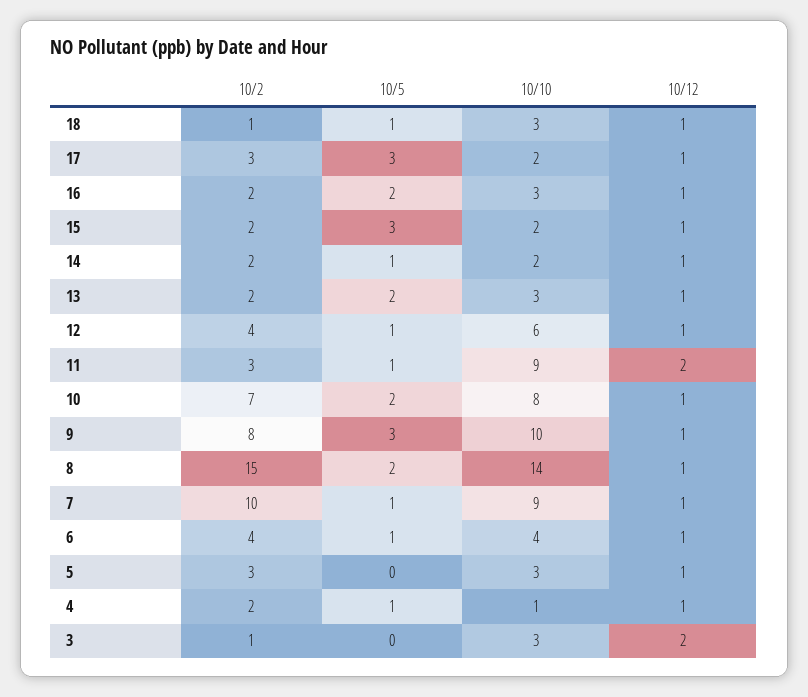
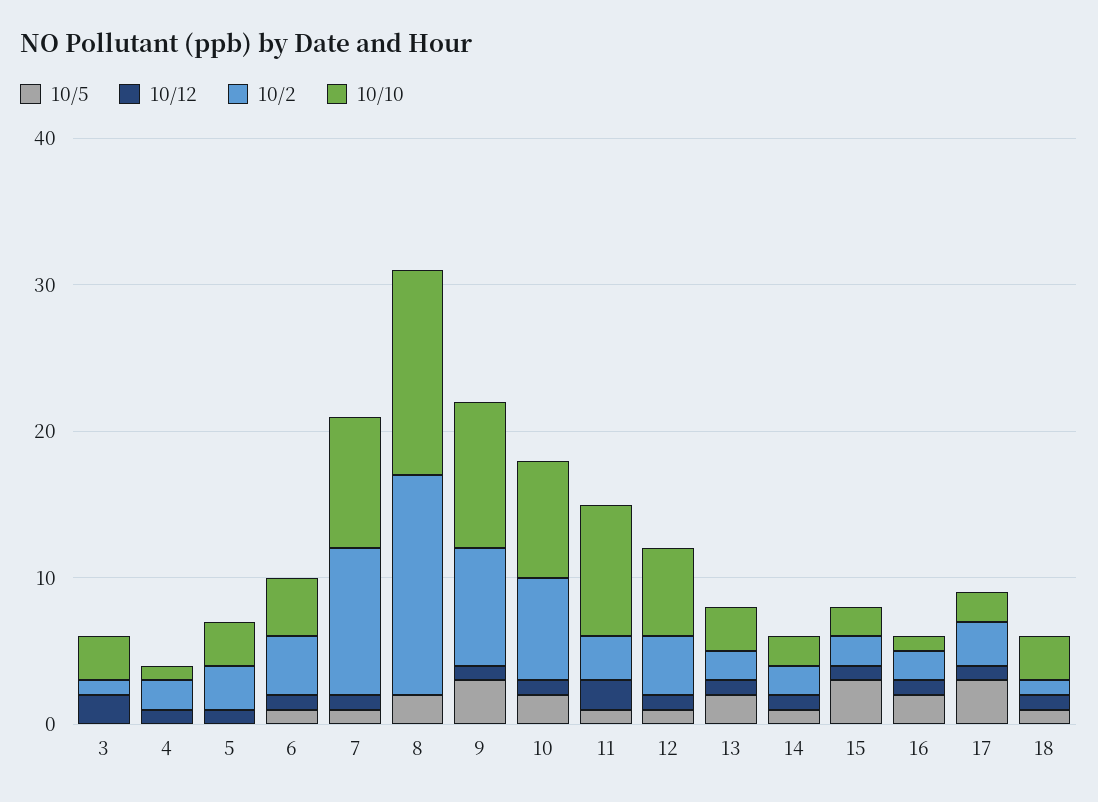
10/10, 16: 3 -> 1
10/12, 8: 1 -> 0
10/5, 4: 1 -> 0

